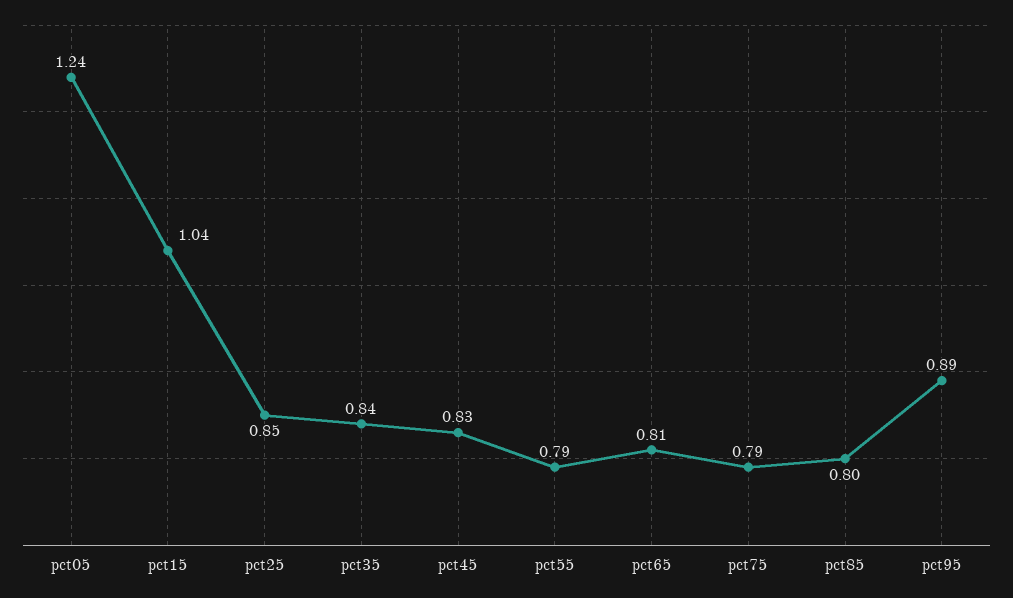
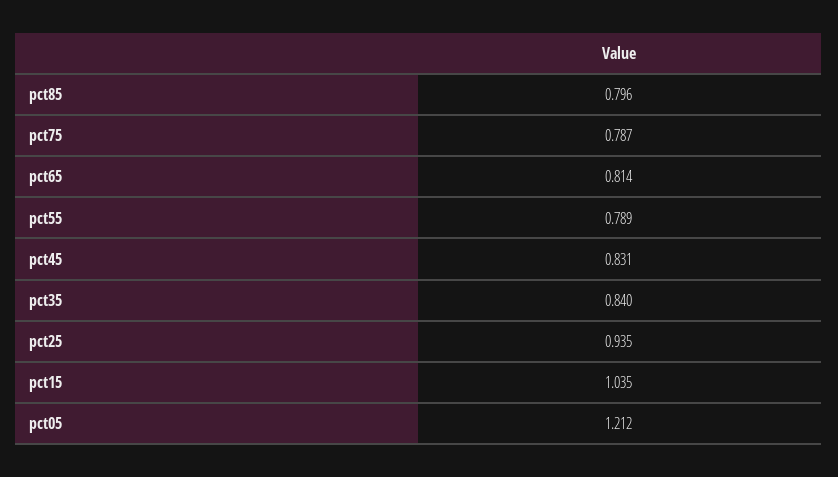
pct05: 1.24 -> 1.212
pct25: 0.85 -> 0.935
pct95: 0.89 -> none

